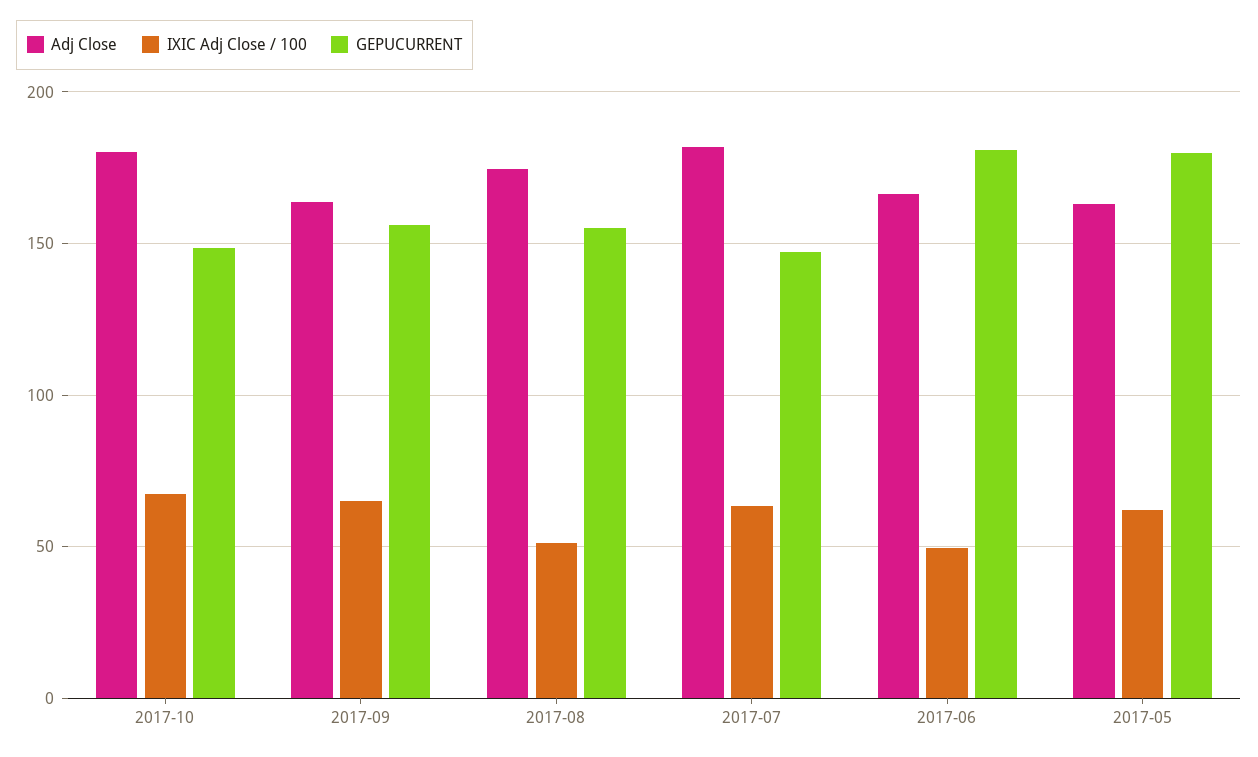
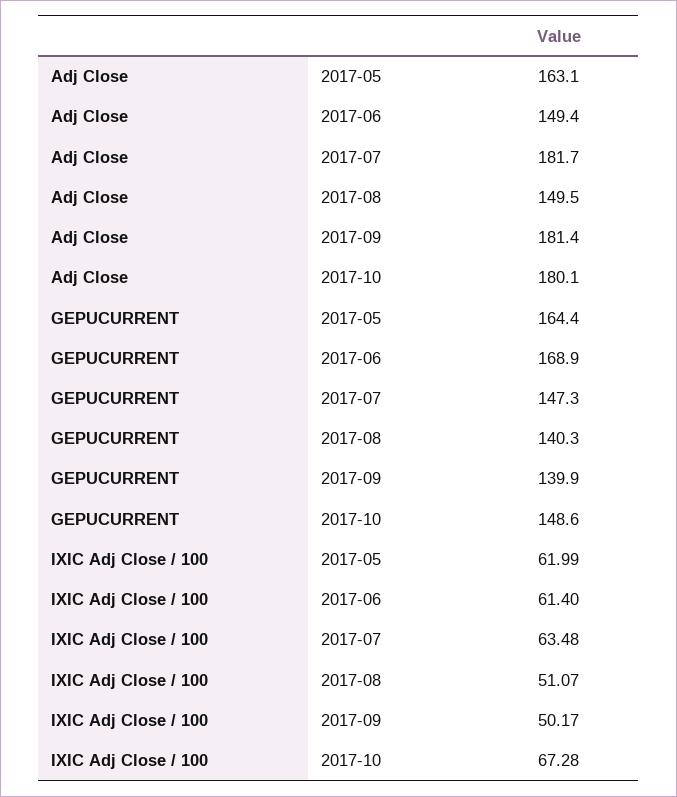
Adj Close, 2017-09: 165 -> 181.4
IXIC Adj Close / 100, 2017-09: 65 -> 50.17
GEPUCURRENT, 2017-09: 155 -> 139.9
Adj Close, 2017-08: 175 -> 149.5
GEPUCURRENT, 2017-08: 155 -> 140.3
Adj Close, 2017-06: 165 -> 149.4
IXIC Adj Close / 100, 2017-06: 50 -> 61.4
GEPUCURRENT, 2017-06: 180 -> 168.9
GEPUCURRENT, 2017-05: 180 -> 164.4

